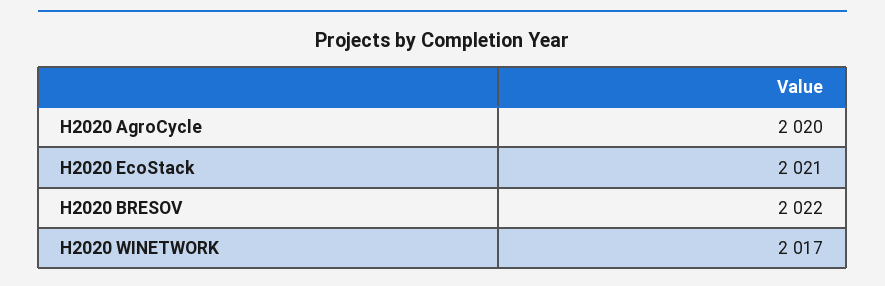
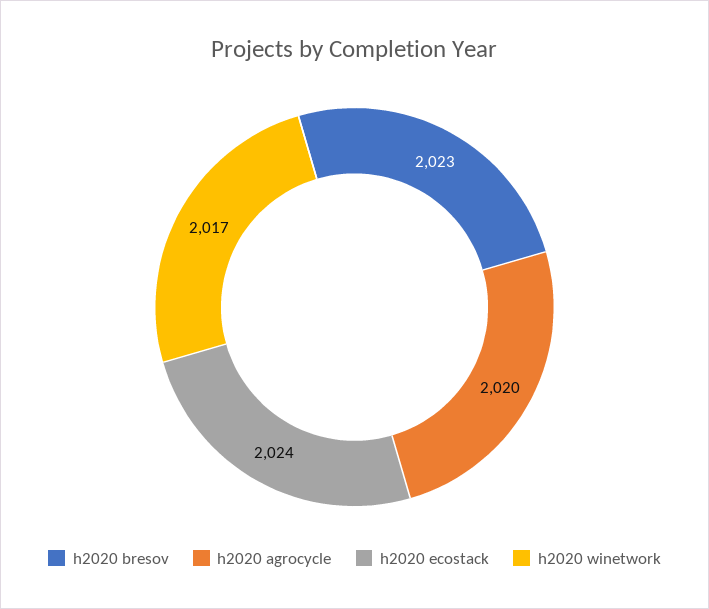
H2020 EcoStack: 2021 -> 2024
H2020 BRESOV: 2022 -> 2023

